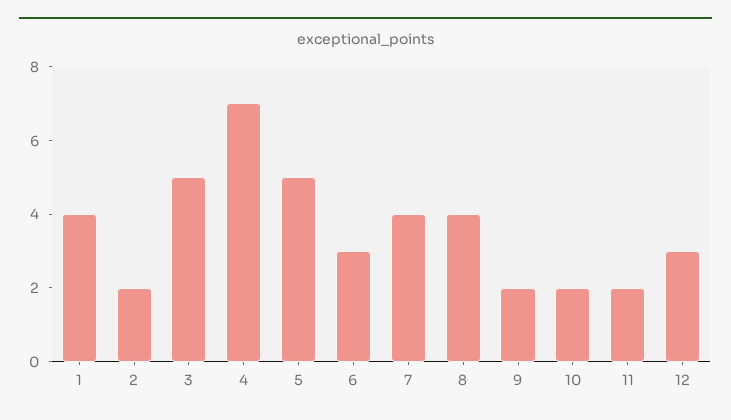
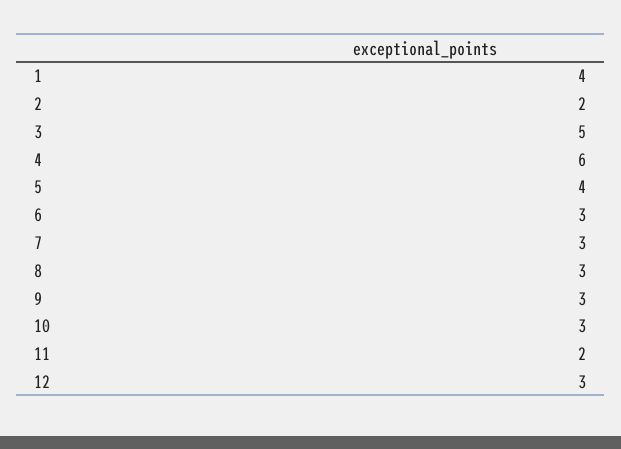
4: 7 -> 6
5: 5 -> 4
7: 4 -> 3
8: 4 -> 3
9: 2 -> 3
10: 2 -> 3

